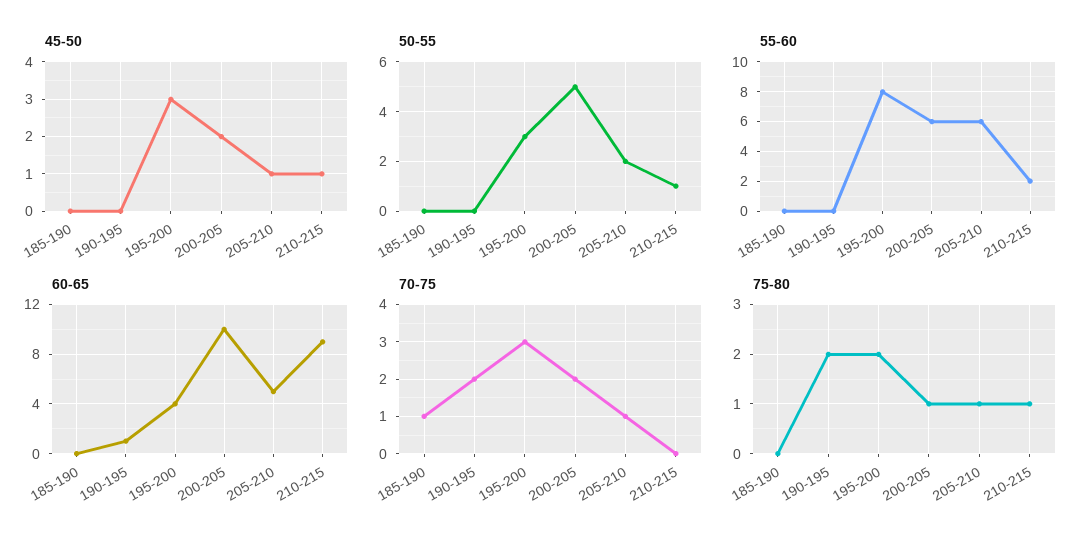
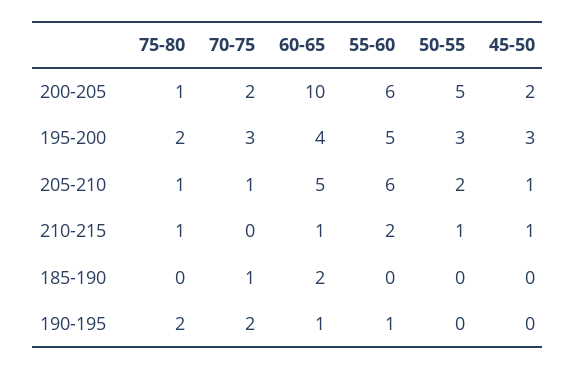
55-60, 190-195: 0 -> 1
55-60, 195-200: 8 -> 5
60-65, 185-190: 0 -> 2
60-65, 210-215: 9 -> 1

